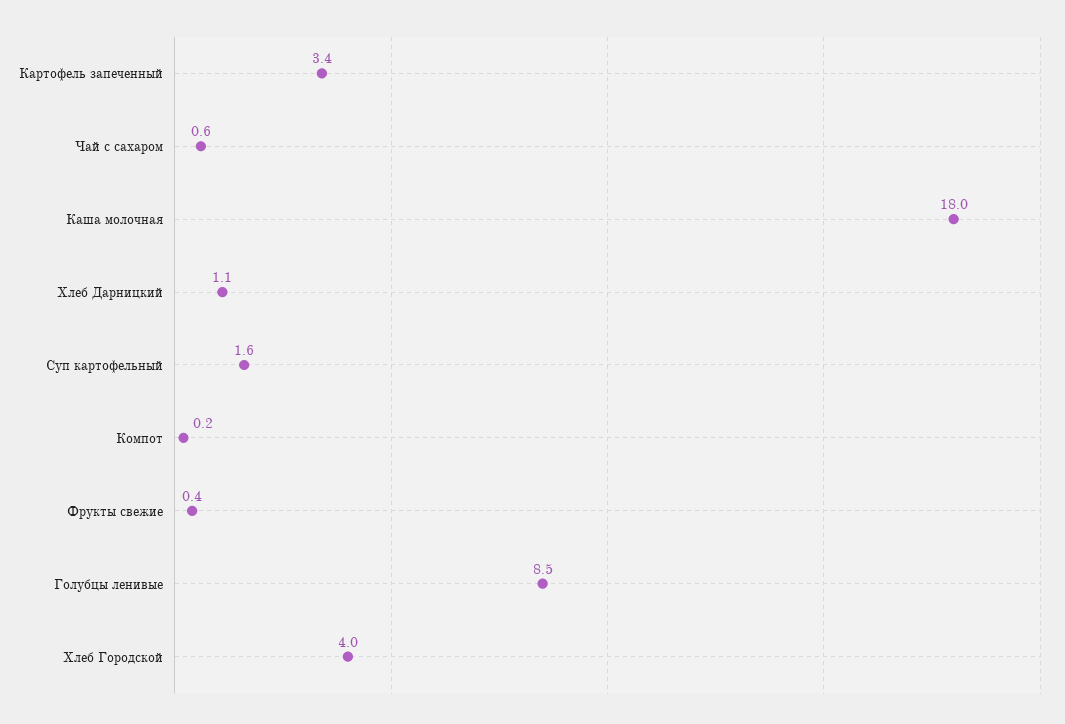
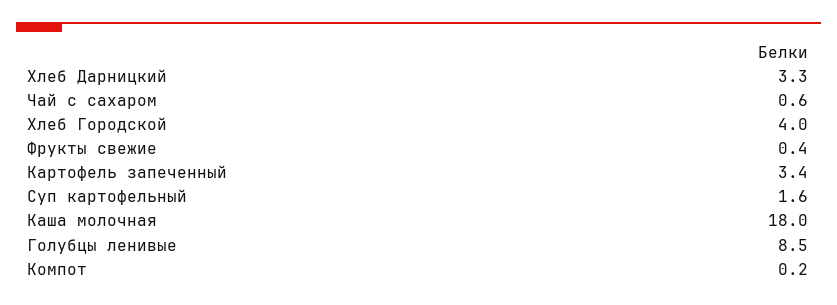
Хлеб Дарницкий: 1.1 -> 3.3

